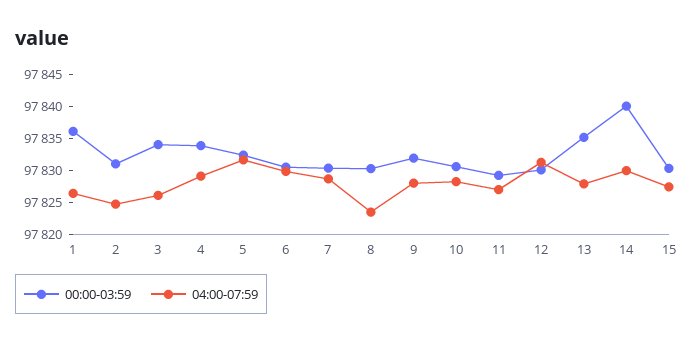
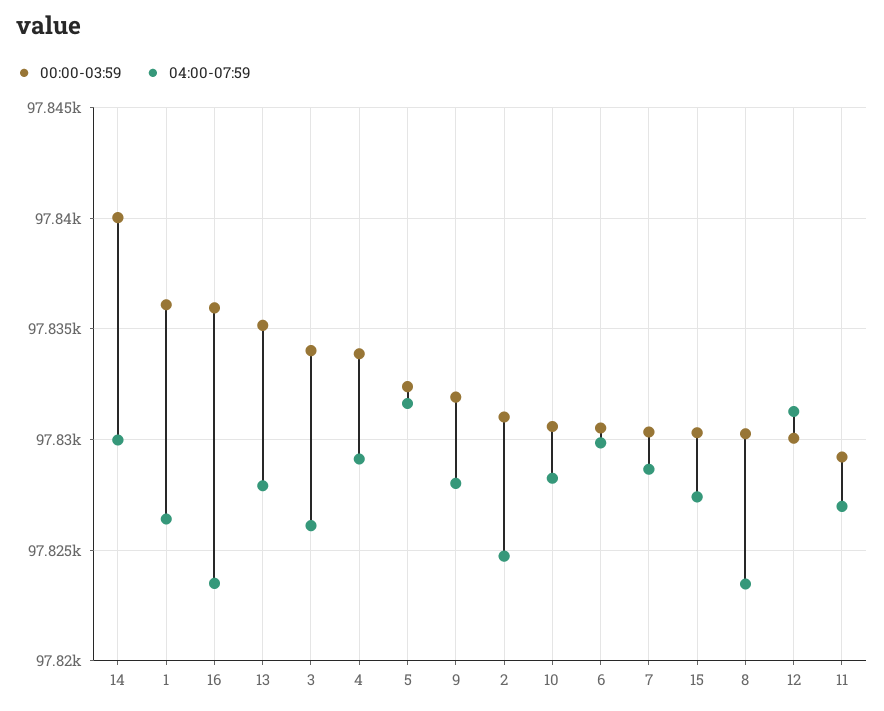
00:00-03:59, 16: none -> 97836
04:00-07:59, 16: none -> 97823.5

